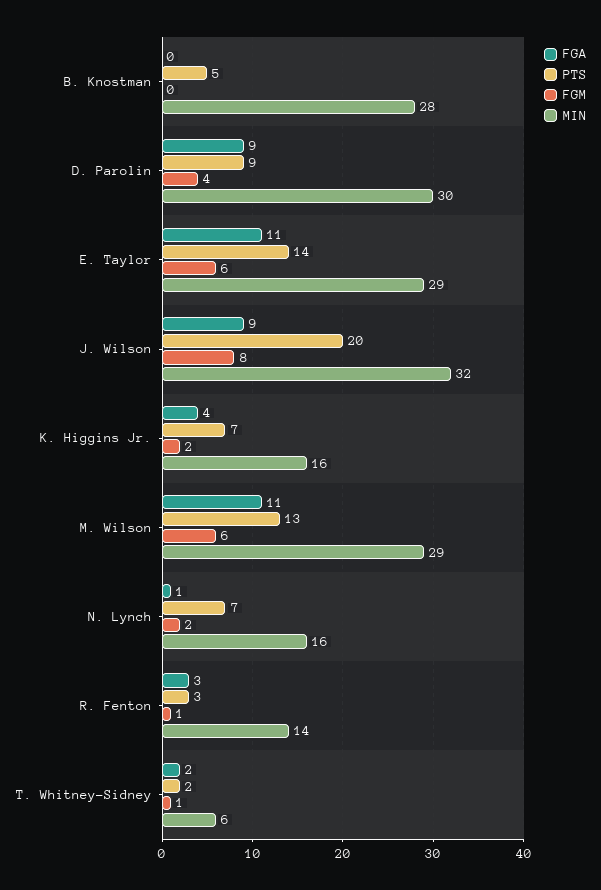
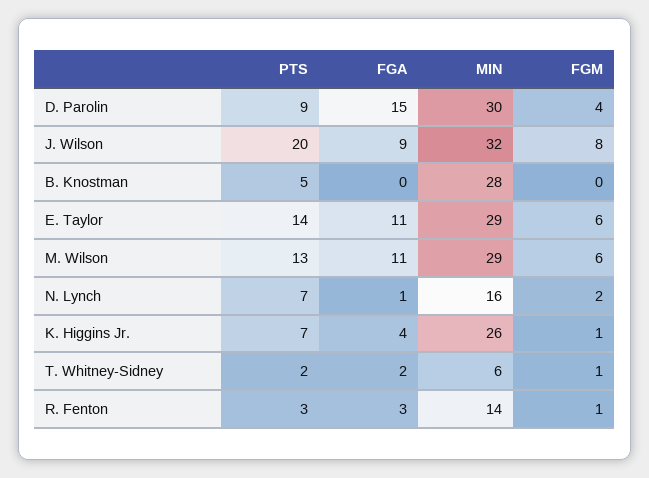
FGA, D. Parolin: 9 -> 15
FGM, K. Higgins Jr.: 2 -> 1
MIN, K. Higgins Jr.: 16 -> 26

